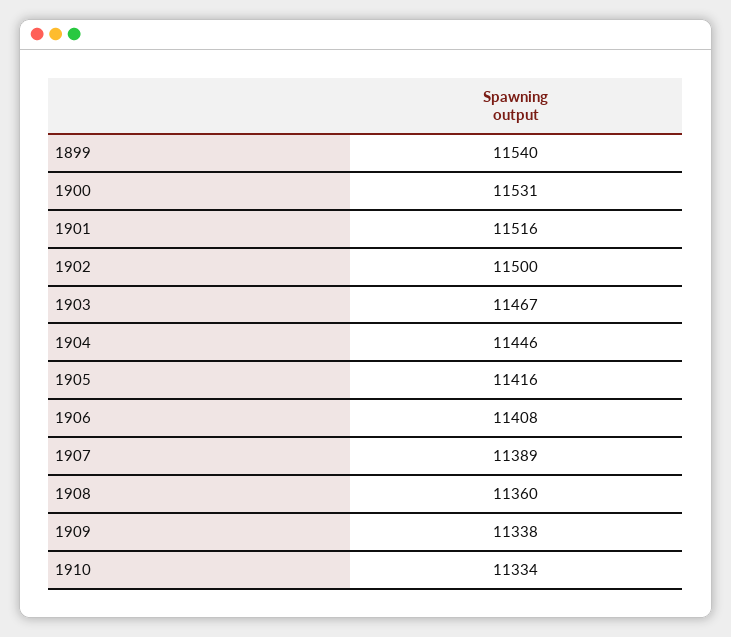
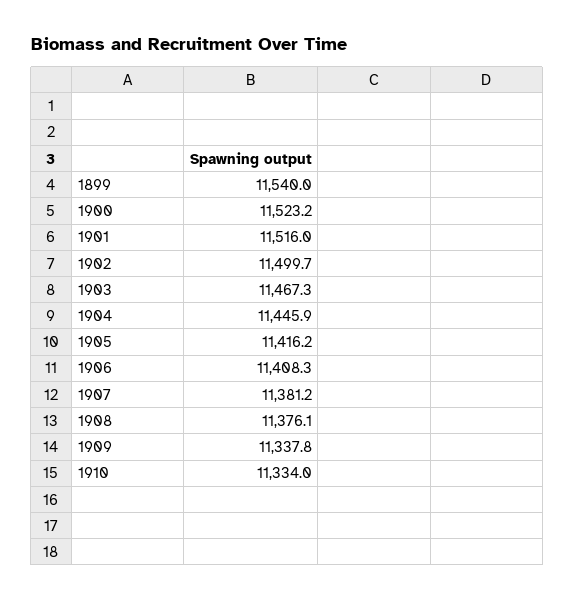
1900: 11531 -> 11523.2
1907: 11389 -> 11381.2
1908: 11360 -> 11376.1

